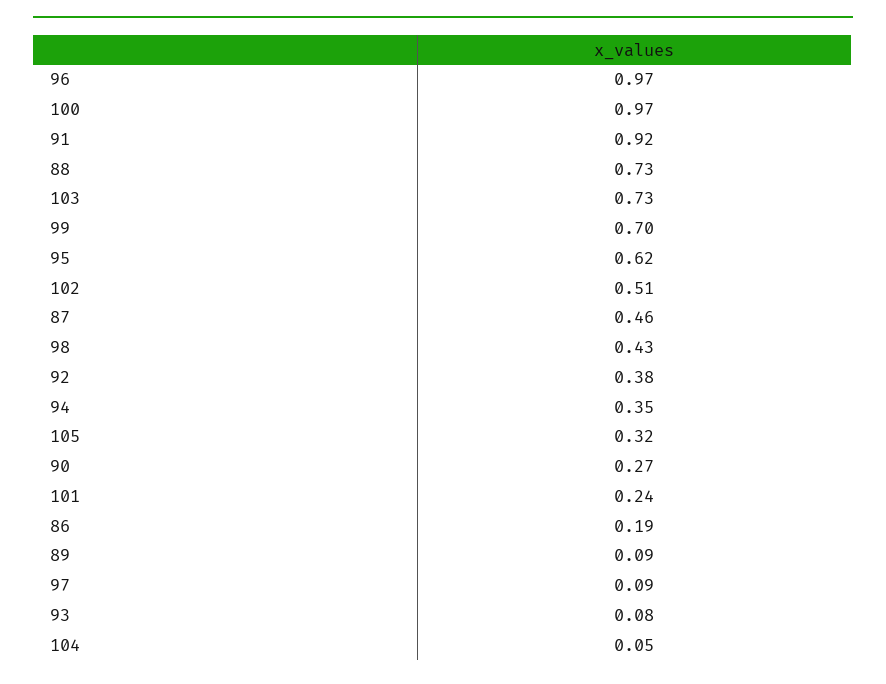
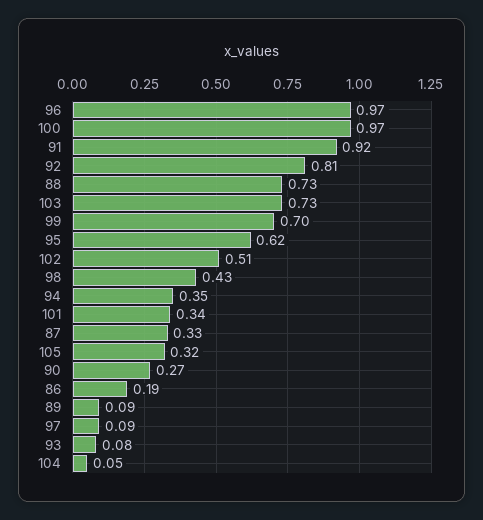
87: 0.46 -> 0.33
92: 0.38 -> 0.81
101: 0.24 -> 0.34

